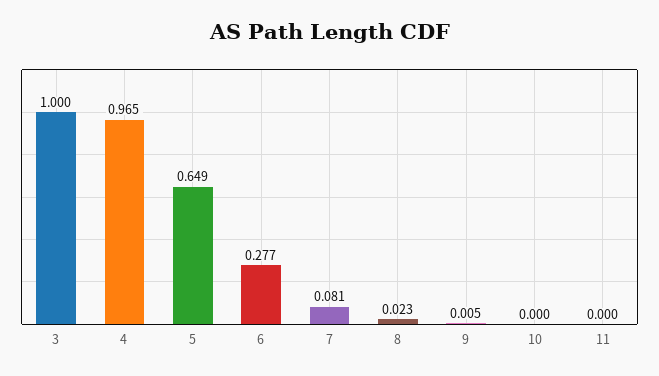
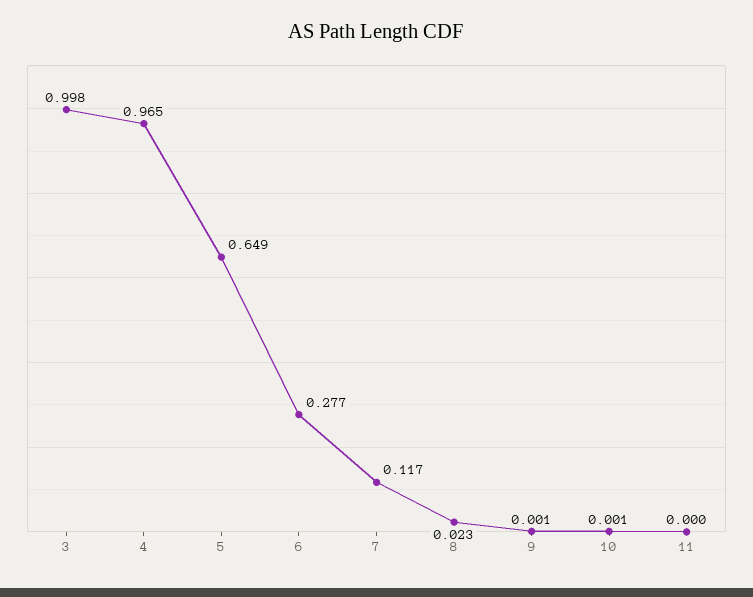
3: 1 -> 0.998
7: 0.081 -> 0.117
9: 0.005 -> 0.001
10: 0 -> 0.001

